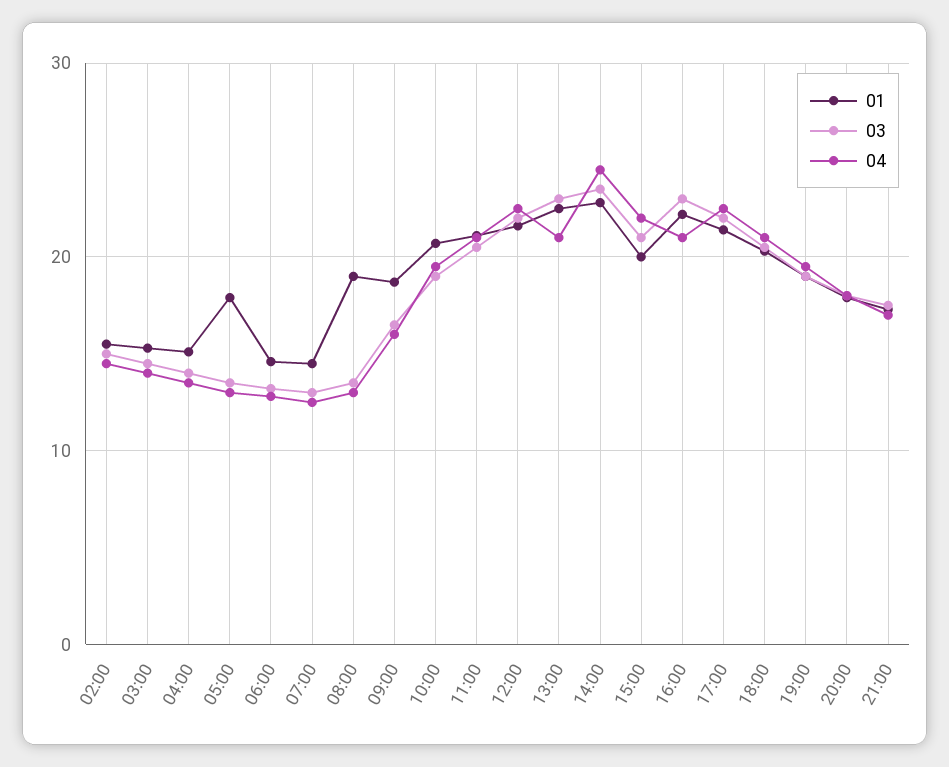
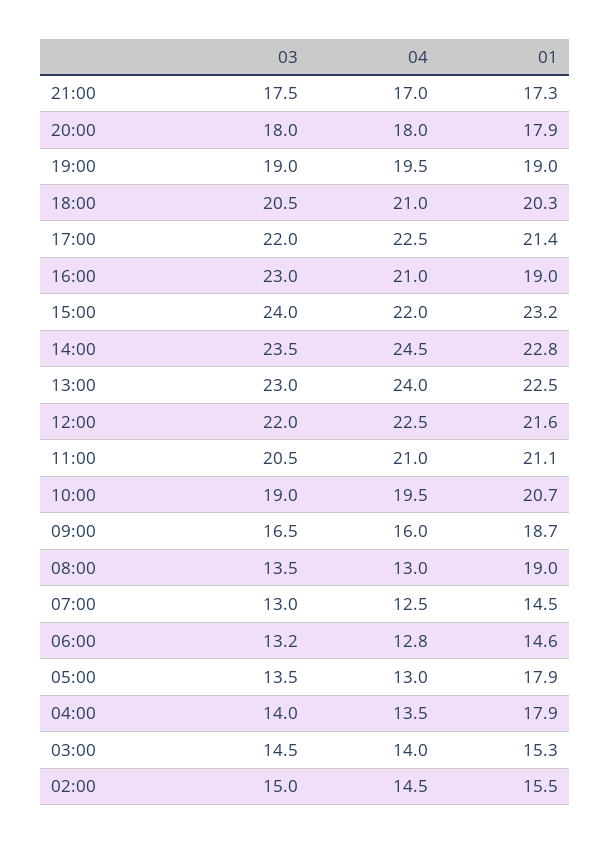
01, 04:00: 15 -> 17.9
04, 13:00: 21 -> 24
01, 15:00: 20 -> 23.2
03, 15:00: 21 -> 24
01, 16:00: 22 -> 19

